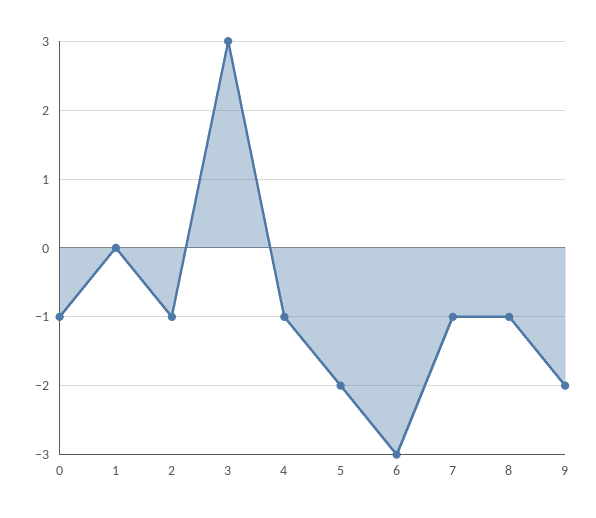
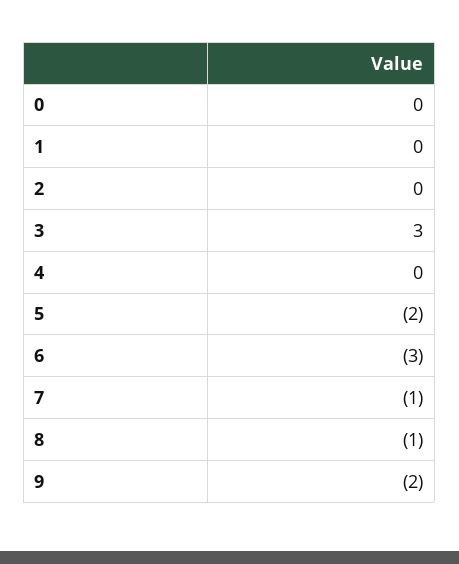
0: -1 -> 0
2: -1 -> 0
4: -1 -> 0

